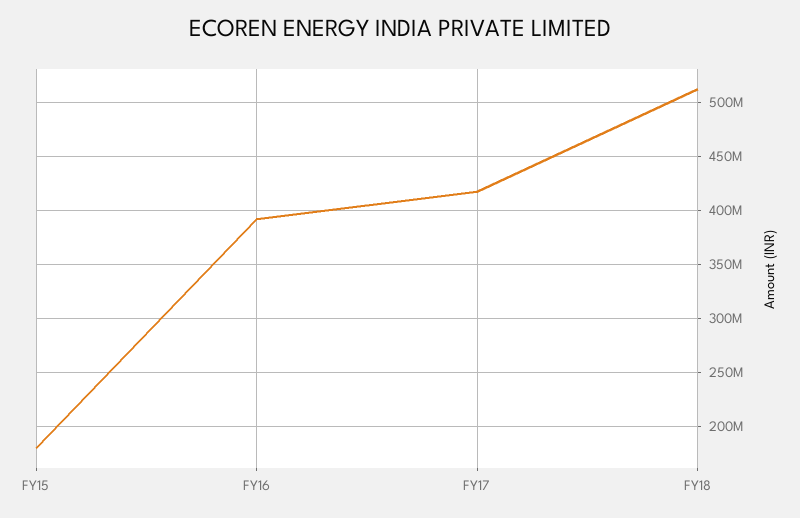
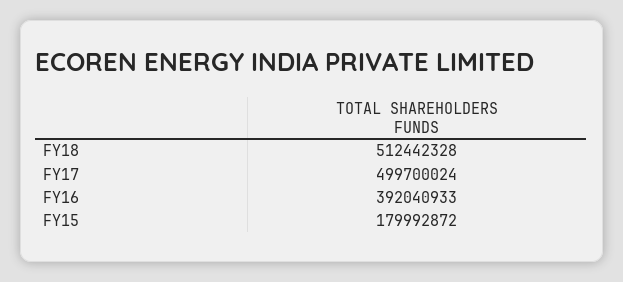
FY17: 420000000 -> 499700024

